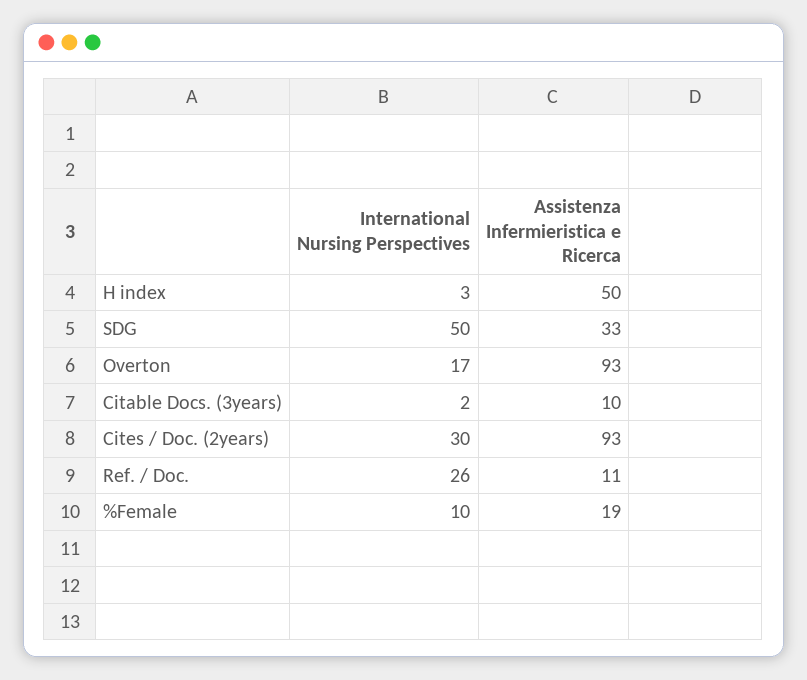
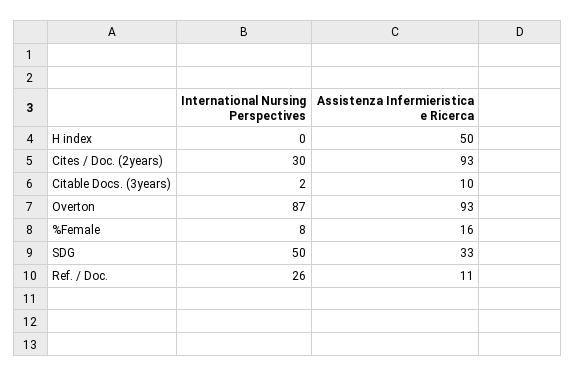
International Nursing Perspectives, H index: 3 -> 0
International Nursing Perspectives, Overton: 17 -> 87
International Nursing Perspectives, %Female: 10 -> 8
Assistenza Infermieristica e Ricerca, %Female: 19 -> 16

